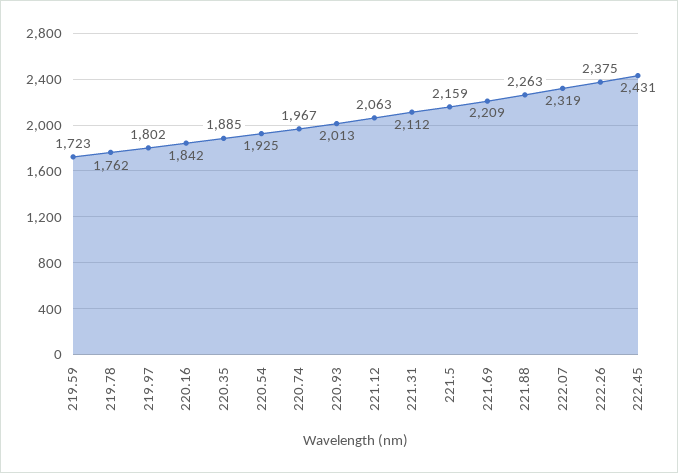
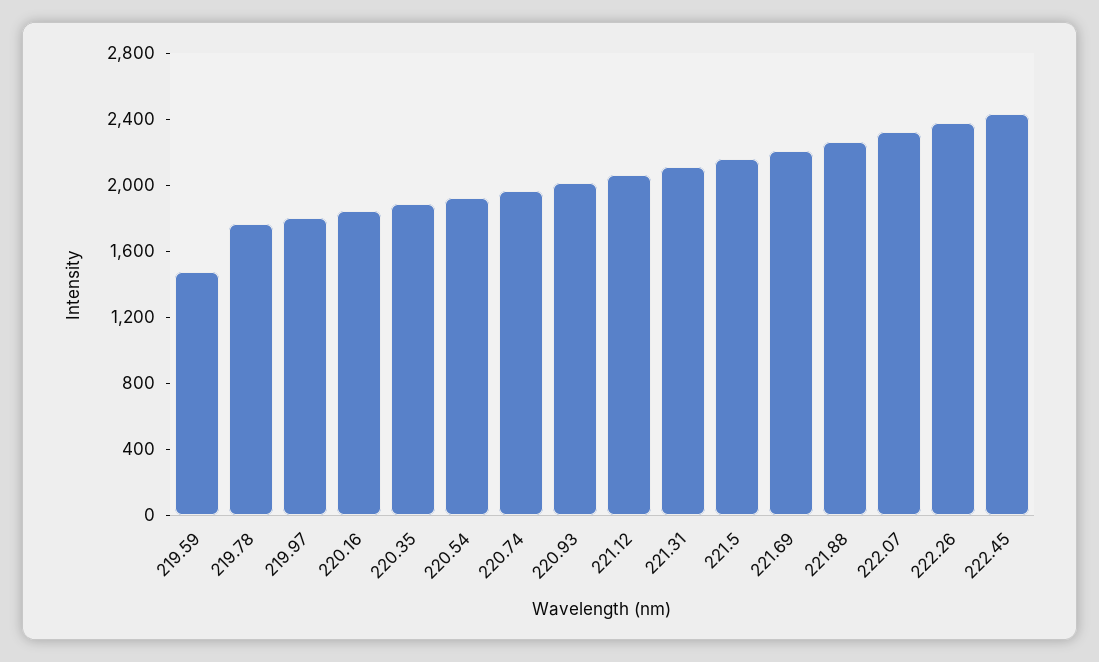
219.59: 1723 -> 1500

